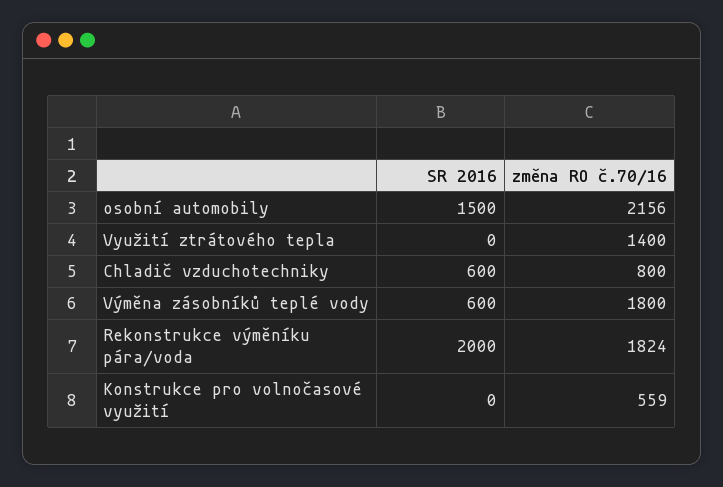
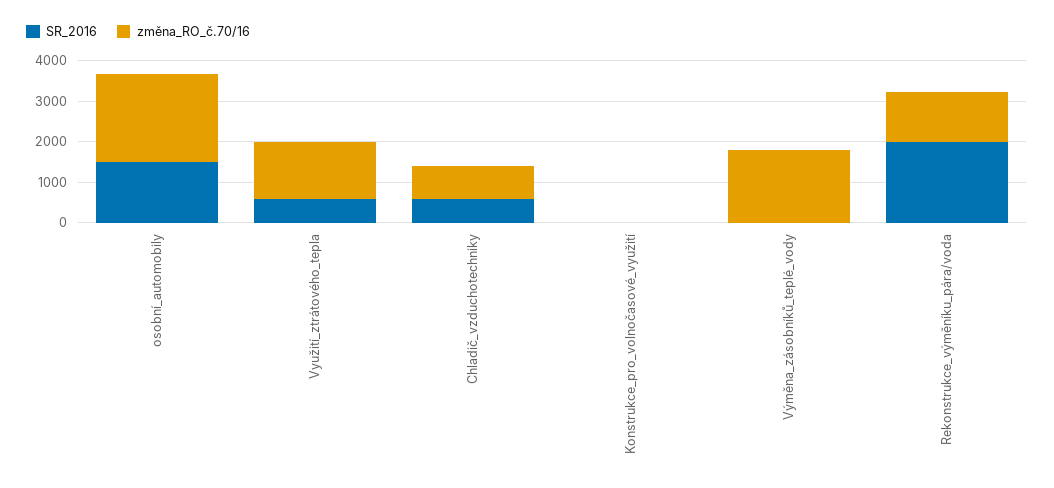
SR 2016, Využití ztrátového tepla: 0 -> 600
SR 2016, Výměna zásobníků teplé vody: 600 -> 0
změna RO č.70/16, Rekonstrukce výměníku pára/voda: 1824 -> 1200
změna RO č.70/16, Konstrukce pro volnočasové využití: 559 -> 0

